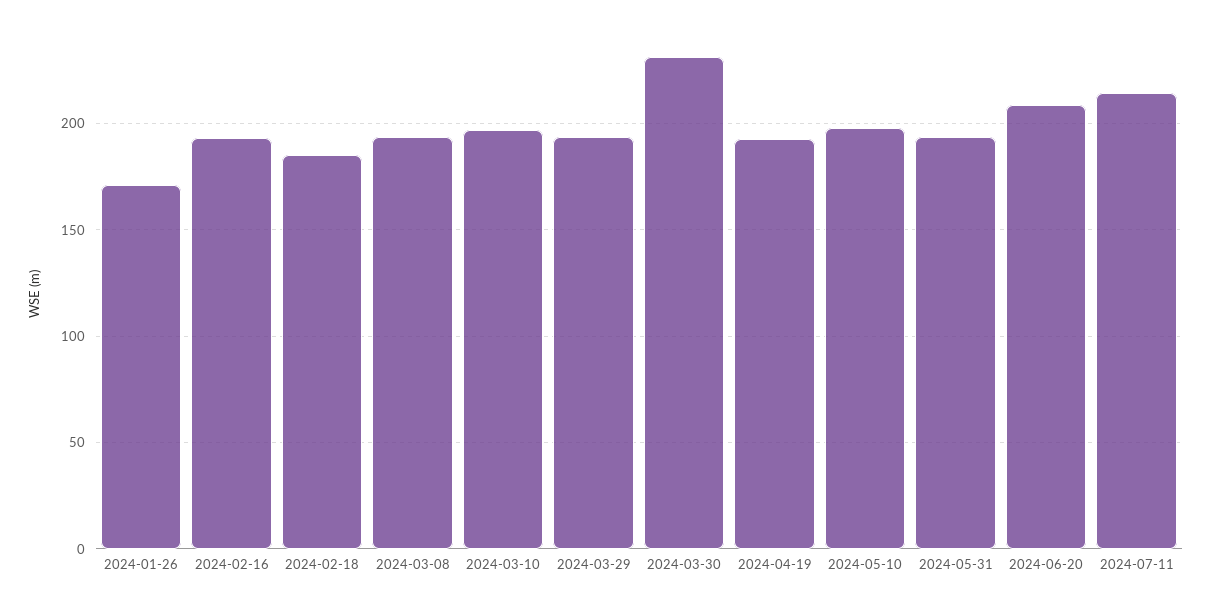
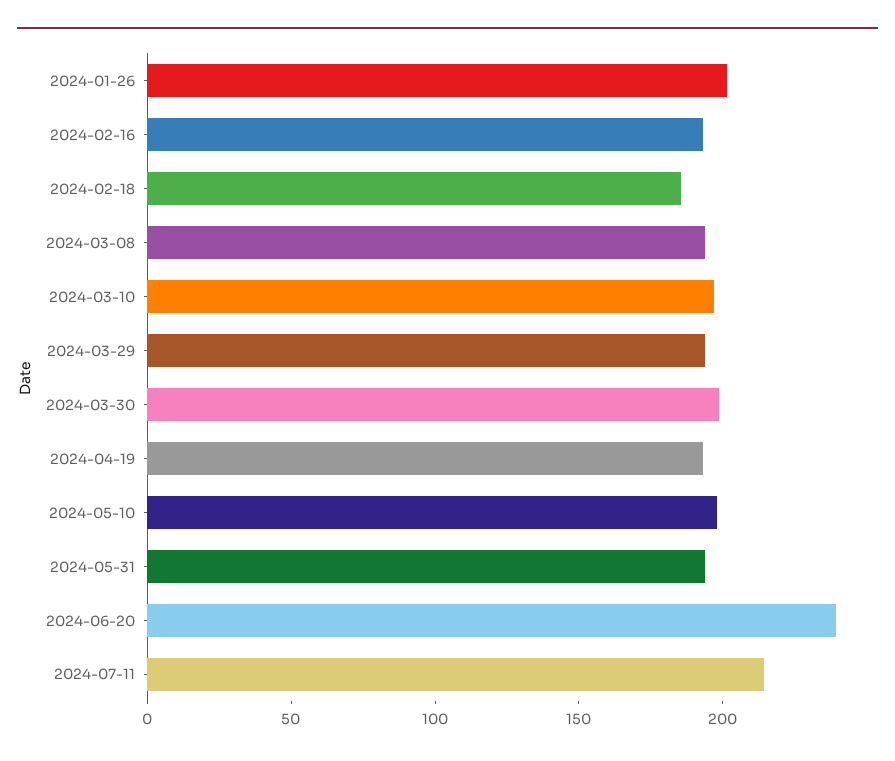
2024-01-26: 170 -> 200
2024-03-30: 230 -> 200
2024-06-20: 210 -> 240

